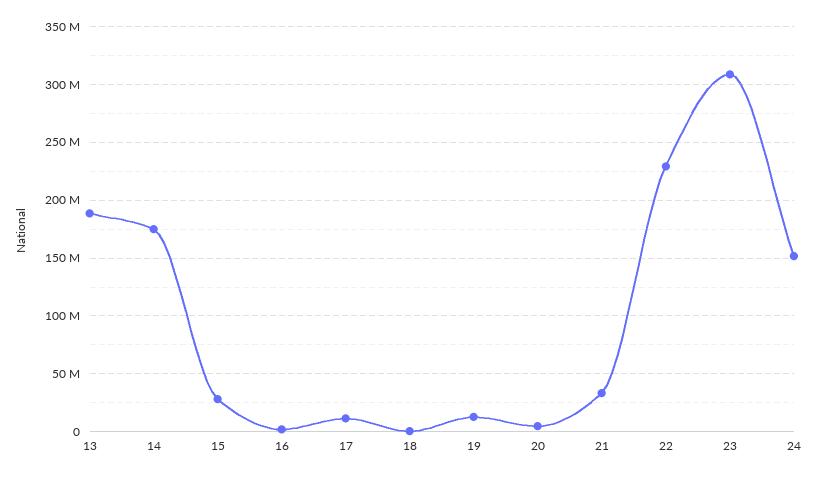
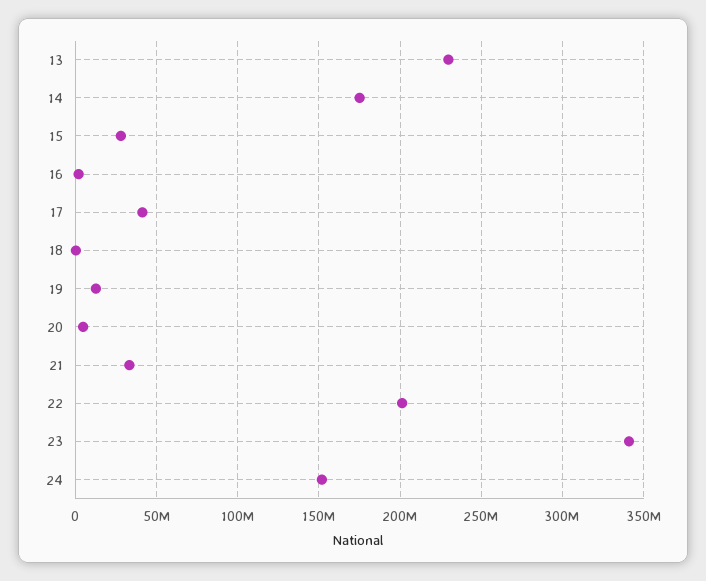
13: 190000000 -> 230000000
17: 10000000 -> 40000000
22: 230000000 -> 200000000
23: 310000000 -> 340000000

